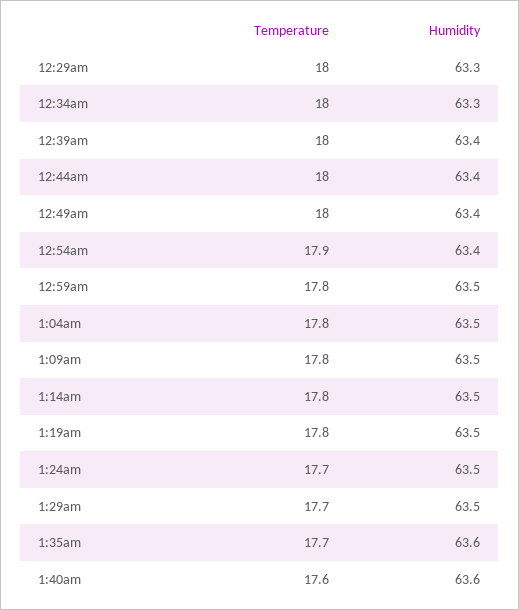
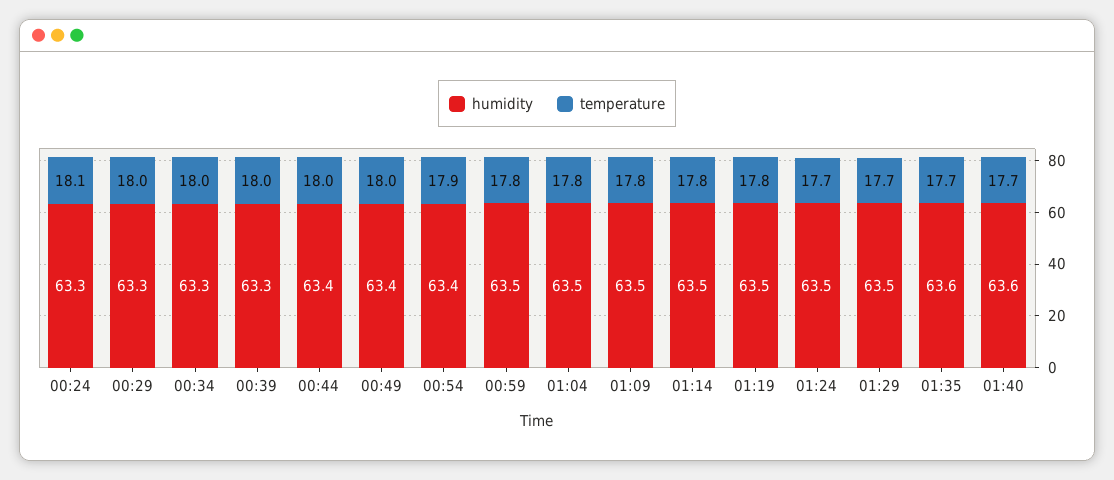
Humidity, 12:39am: 63.4 -> 63.3
Temperature, 1:40am: 17.6 -> 17.7
Humidity, 00:24: none -> 63.3
Temperature, 00:24: none -> 18.1

